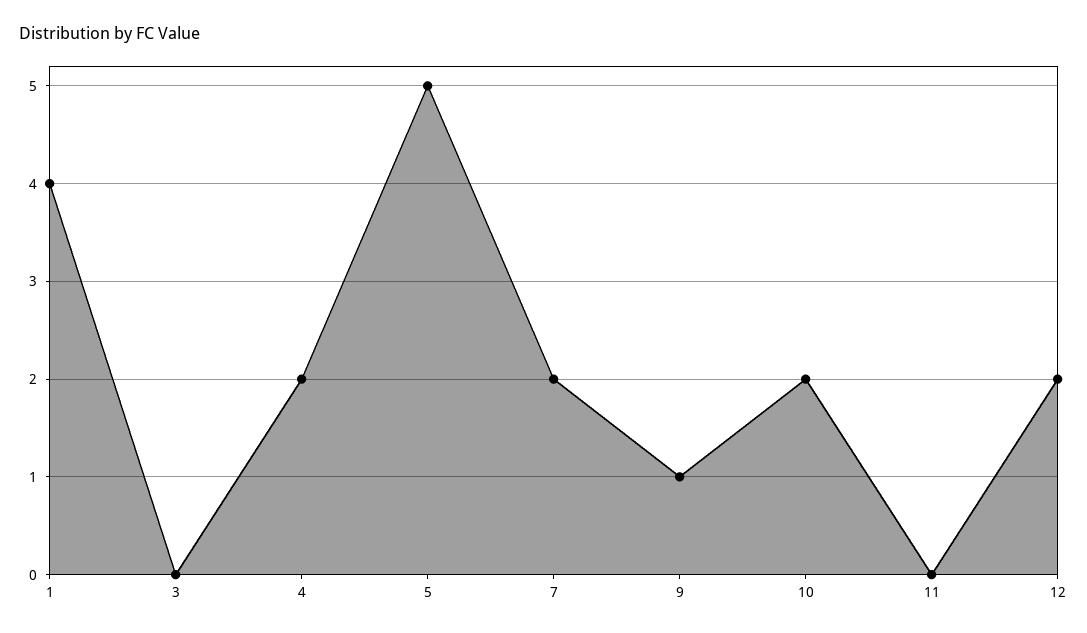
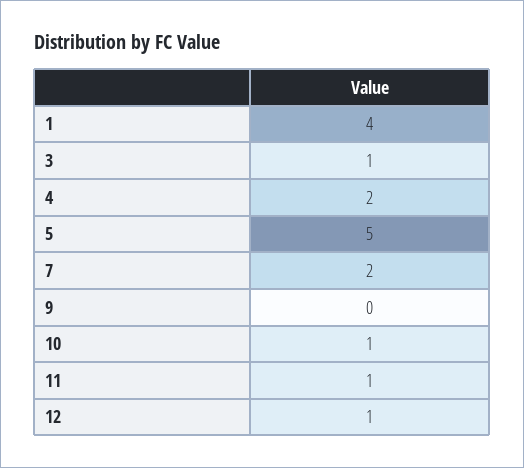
3: 0 -> 1
9: 1 -> 0
10: 2 -> 1
11: 0 -> 1
12: 2 -> 1

